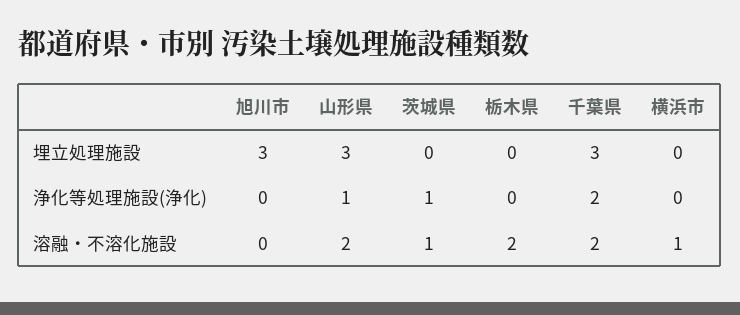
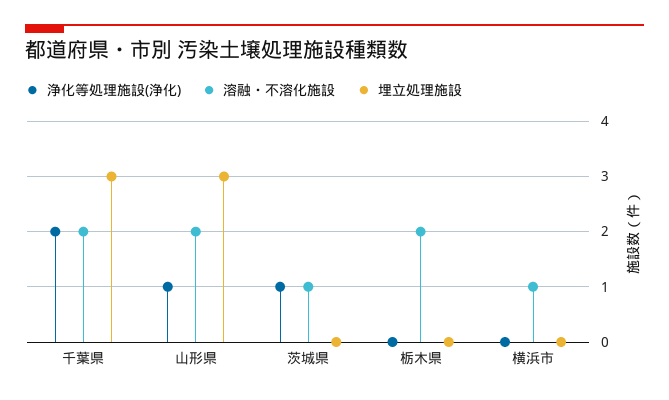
埋立処理施設, 旭川市: 3 -> none
浄化等処理施設(浄化), 旭川市: 0 -> none
溶融・不溶化施設, 旭川市: 0 -> none

